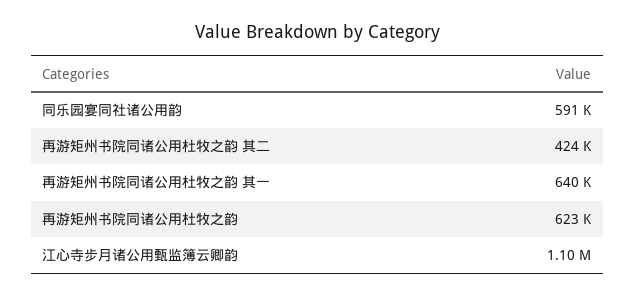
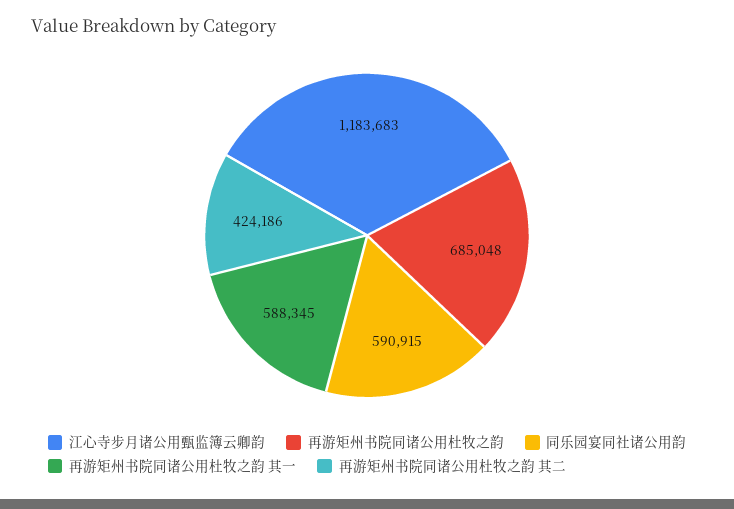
再游矩州书院同诸公用杜牧之韵 其一: 640000 -> 588345
再游矩州书院同诸公用杜牧之韵: 623000 -> 685048
江心寺步月诸公用甄监簿云卿韵: 1100000 -> 1183683

